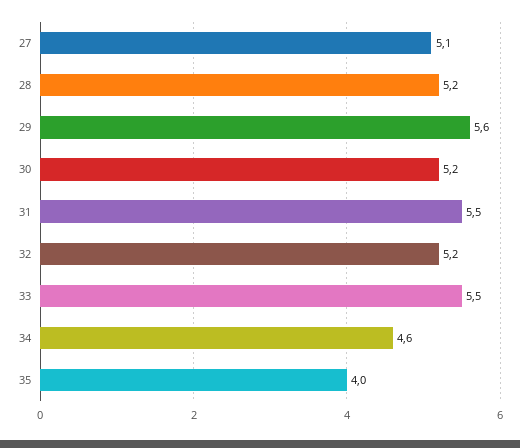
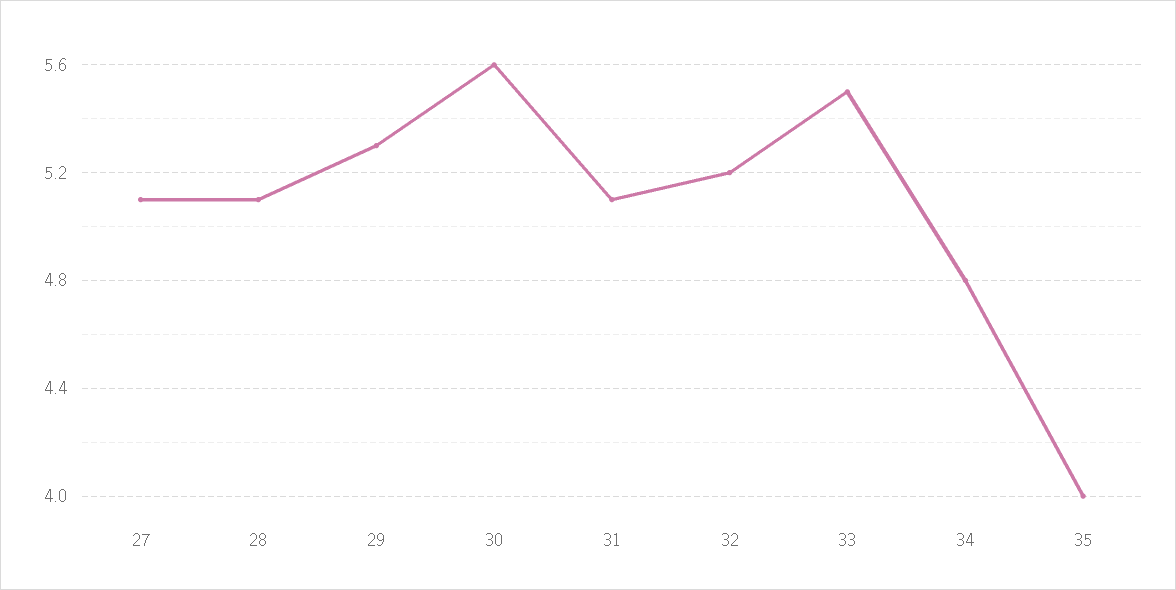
28: 5.2 -> 5.1
29: 5.6 -> 5.3
30: 5.2 -> 5.6
31: 5.5 -> 5.1
34: 4.6 -> 4.8

